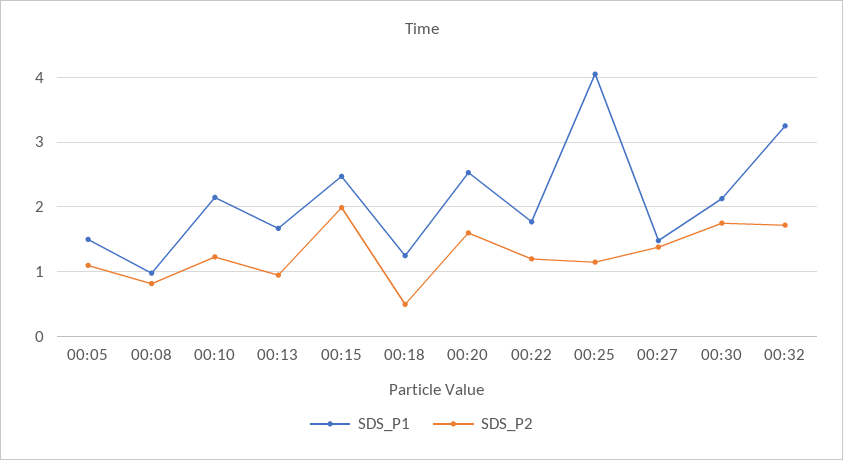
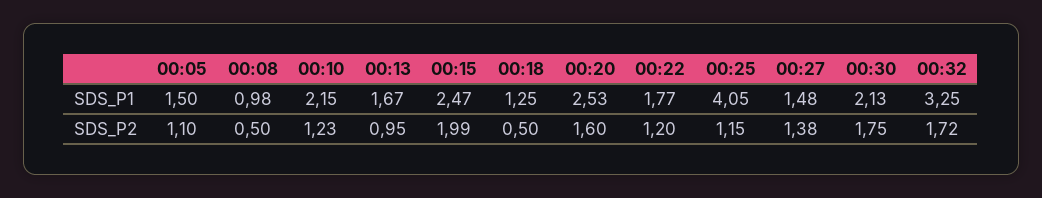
SDS_P2, 00:08: 0.8 -> 0.5

